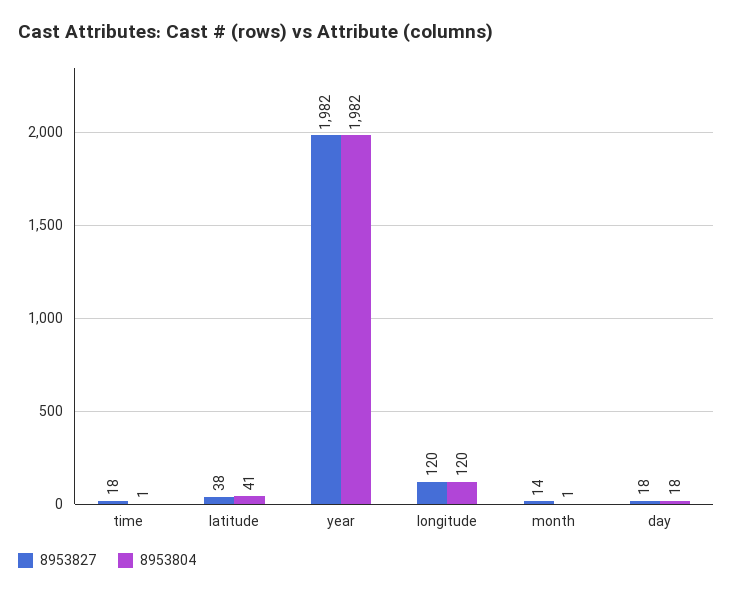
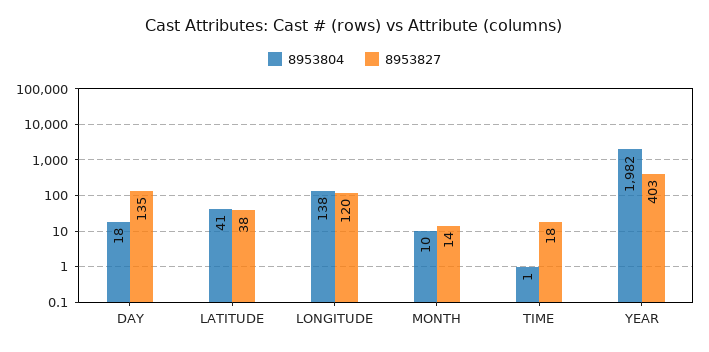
8953827, year: 1982 -> 403
8953804, longitude: 120 -> 138
8953804, month: 1 -> 10
8953827, day: 18 -> 135

